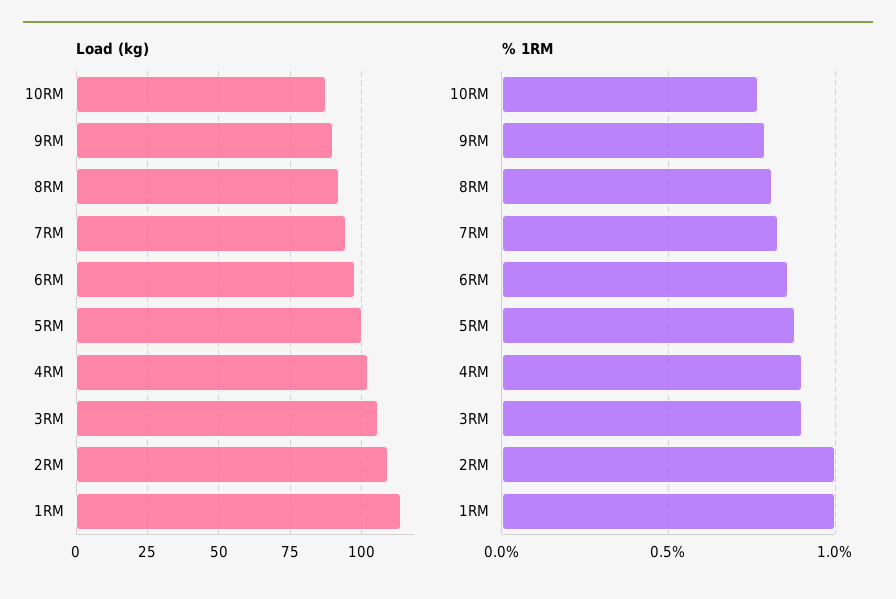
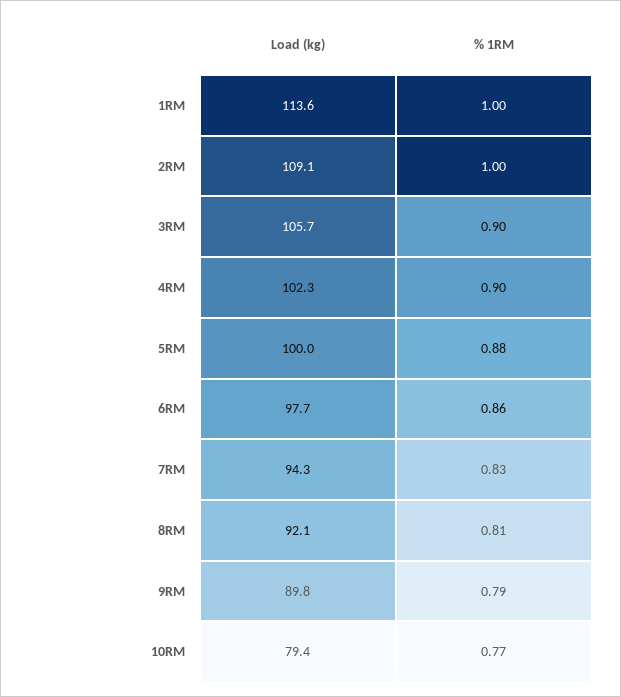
Load (kg), 10RM: 87.5 -> 79.4

